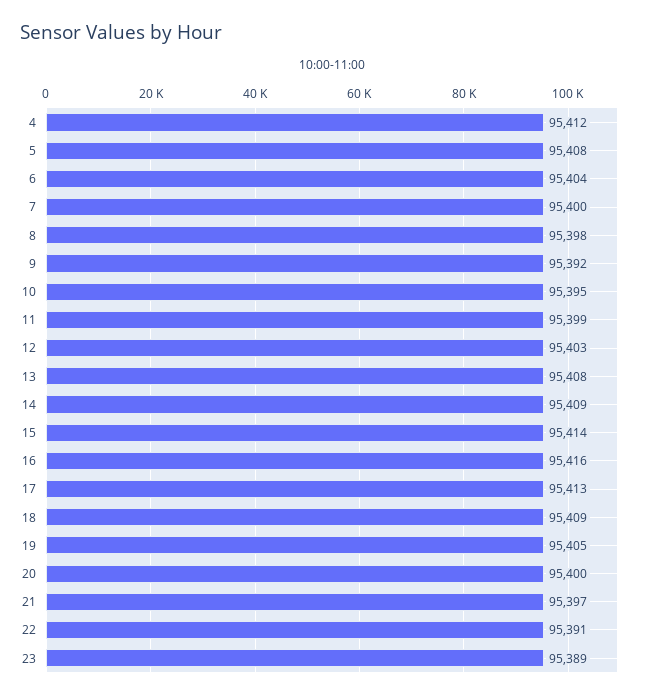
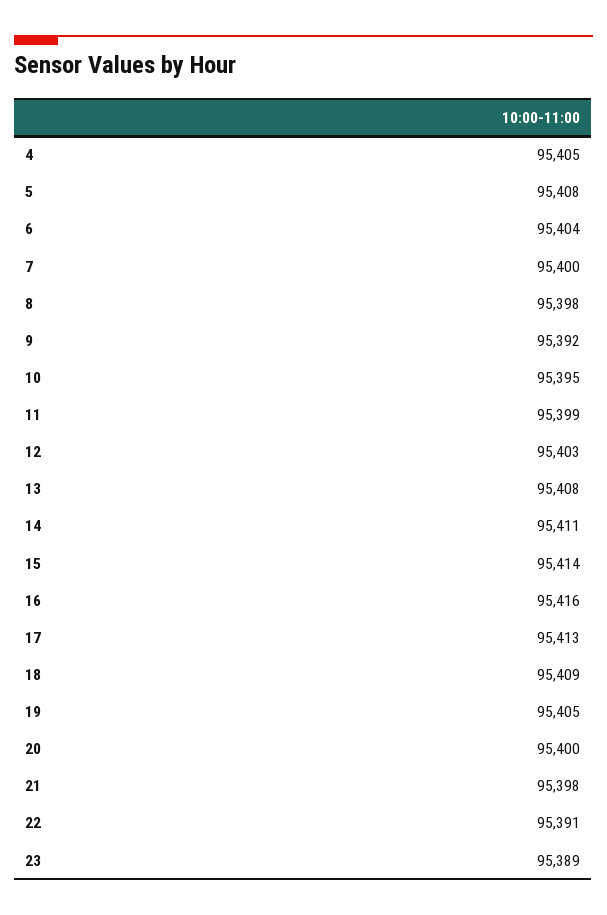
4: 95412 -> 95405
14: 95409 -> 95411
21: 95397 -> 95398

